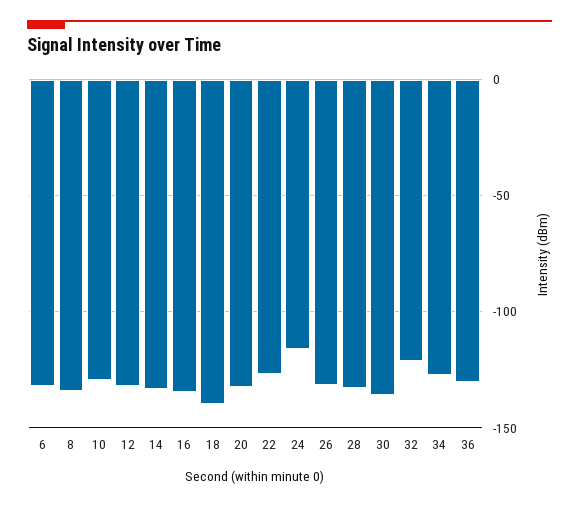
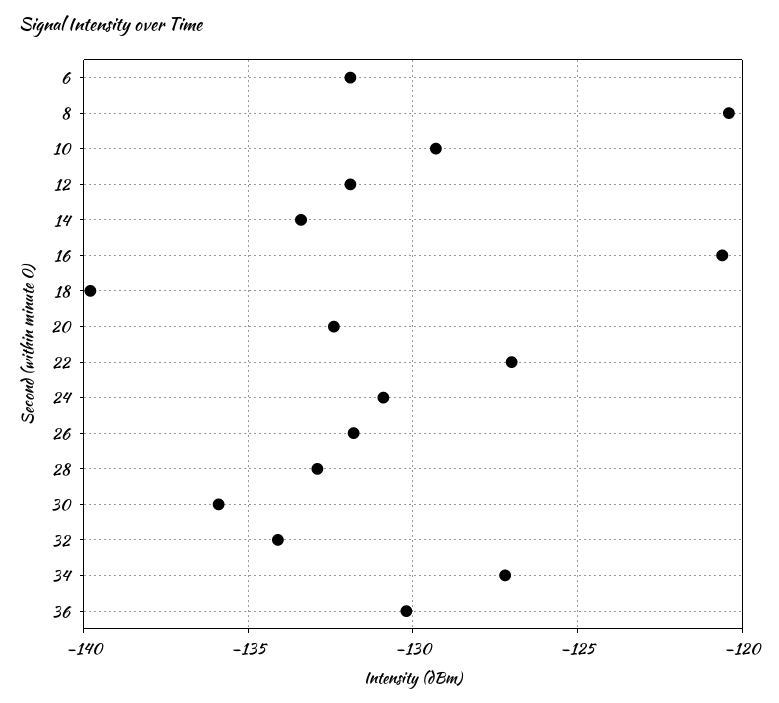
8: -135 -> -120.5
16: -135 -> -120.5
24: -115 -> -131
32: -120 -> -134

